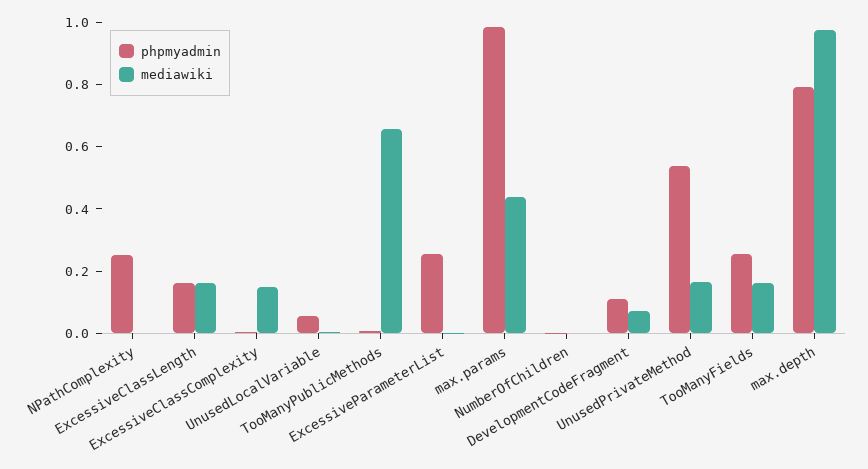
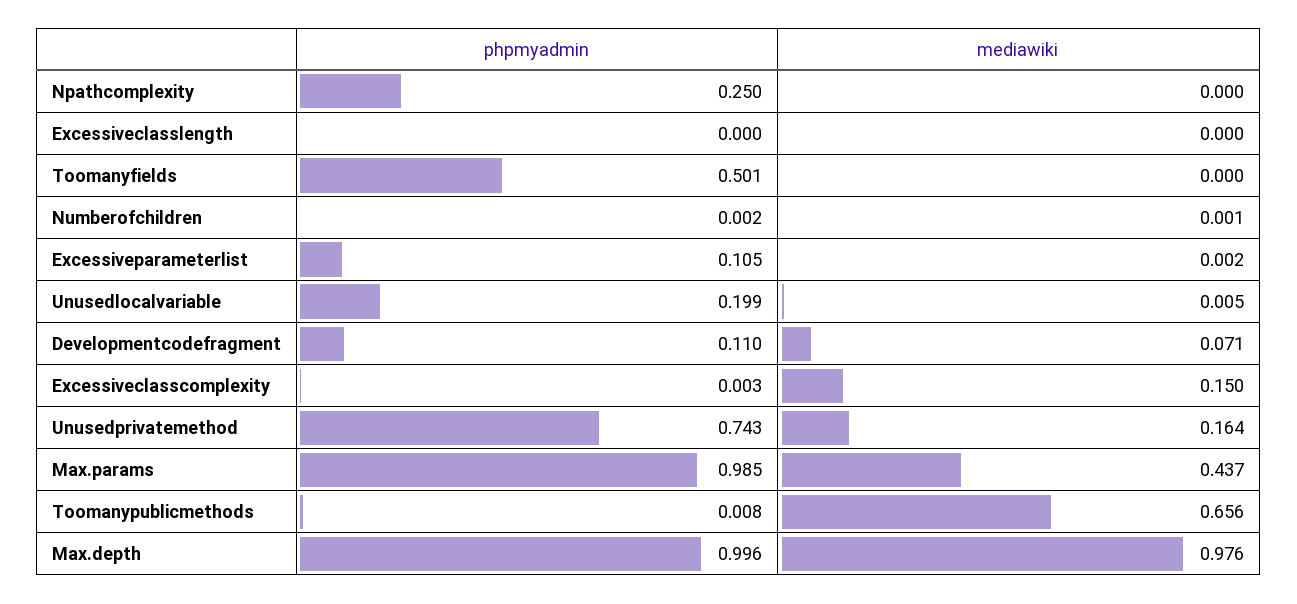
phpmyadmin, ExcessiveClassLength: 0.15 -> 0
mediawiki, ExcessiveClassLength: 0.15 -> 0
phpmyadmin, UnusedLocalVariable: 0.05 -> 0.199
phpmyadmin, ExcessiveParameterList: 0.25 -> 0.105
phpmyadmin, UnusedPrivateMethod: 0.55 -> 0.743
phpmyadmin, TooManyFields: 0.25 -> 0.501
mediawiki, TooManyFields: 0.15 -> 0
phpmyadmin, max.depth: 0.8 -> 0.996

